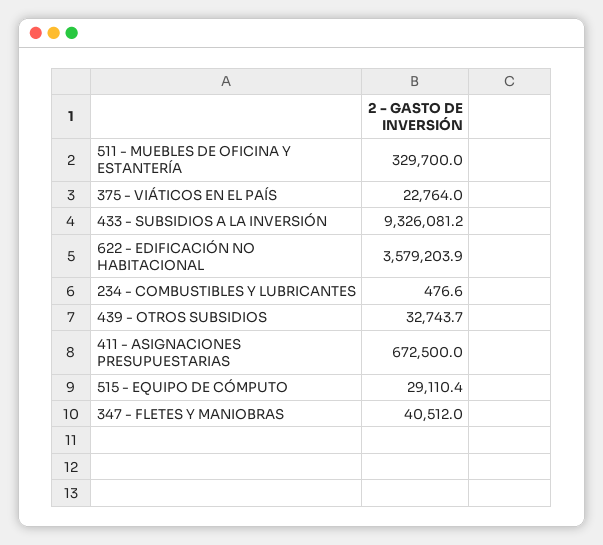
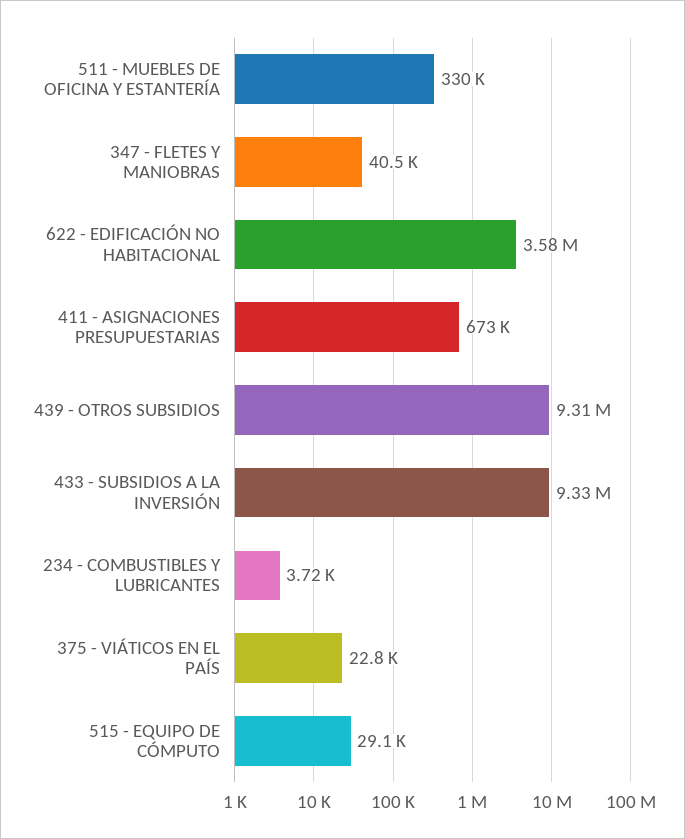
234 - COMBUSTIBLES Y LUBRICANTES: 476.6 -> 3720
439 - OTROS SUBSIDIOS: 32743.7 -> 9310000

